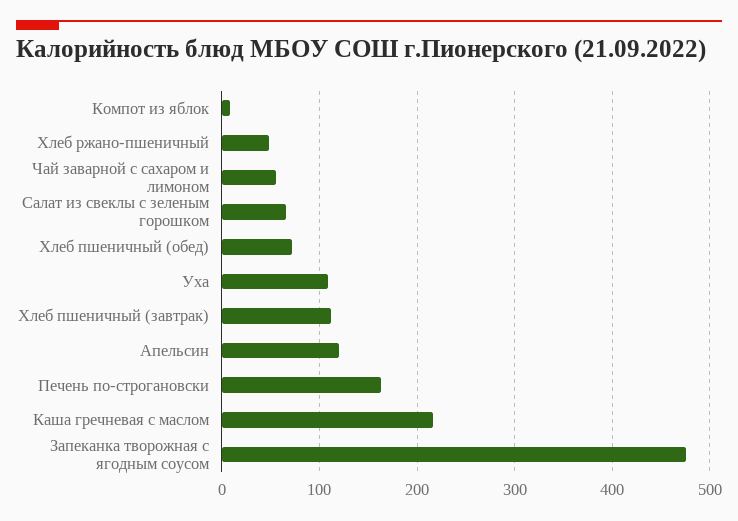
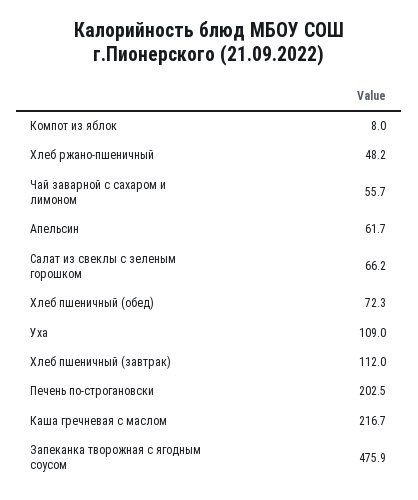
Апельсин: 120 -> 61.7
Печень по-строгановски: 160 -> 202.5

